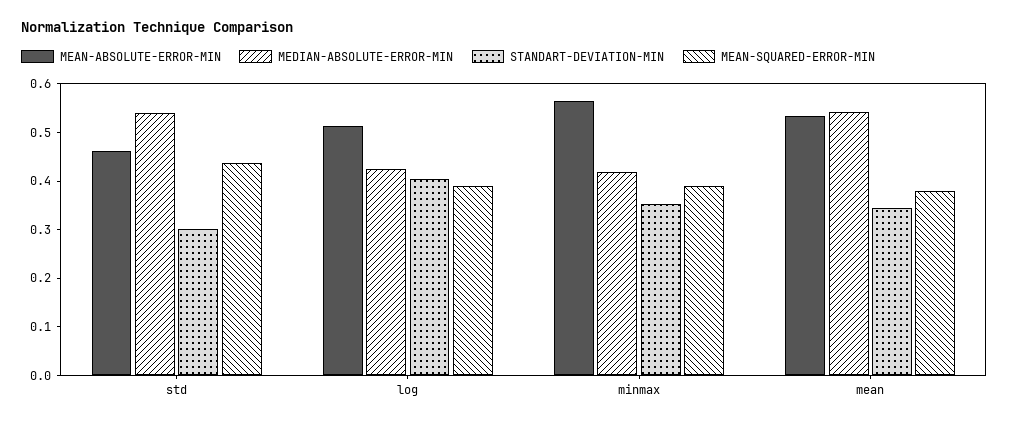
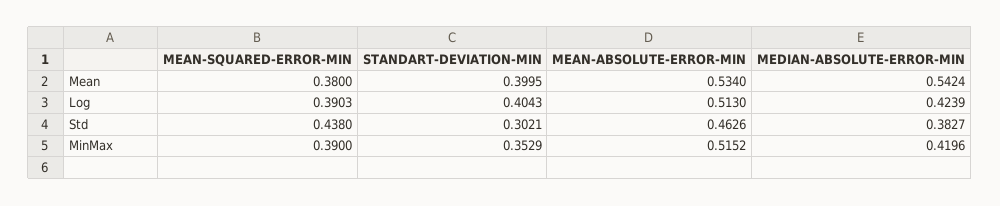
MEDIAN-ABSOLUTE-ERROR-MIN, std: 0.54 -> 0.3827
MEAN-ABSOLUTE-ERROR-MIN, minmax: 0.56 -> 0.5152
STANDART-DEVIATION-MIN, mean: 0.34 -> 0.3995

